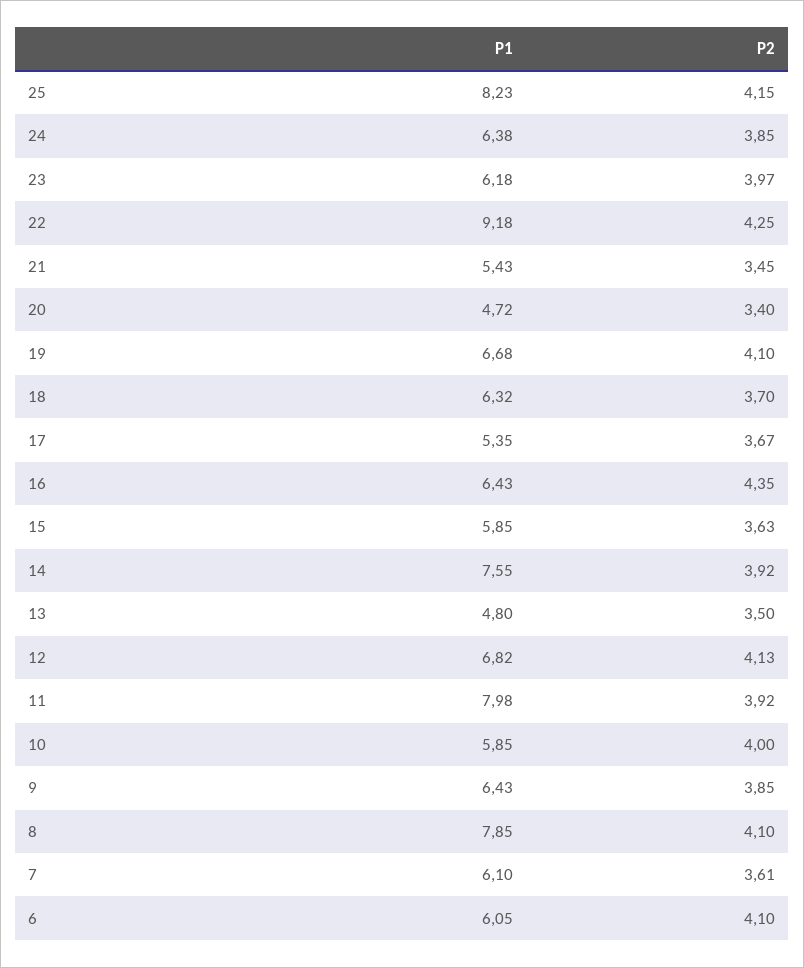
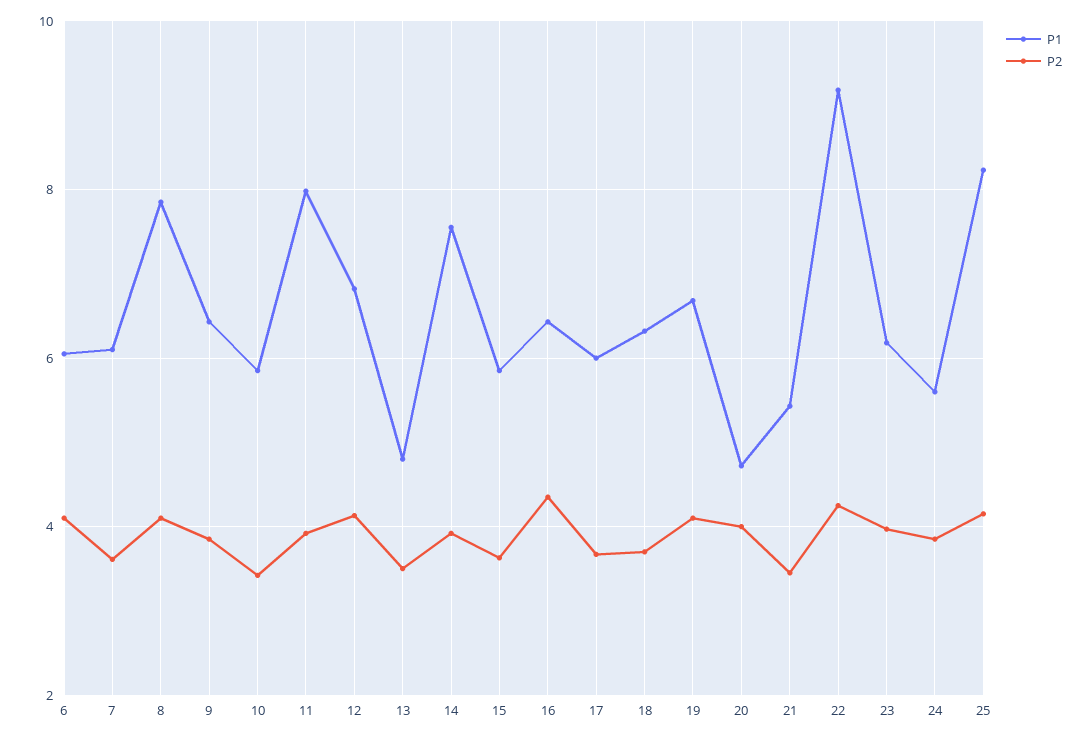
P1, 24: 6.38 -> 5.6
P2, 20: 3.4 -> 4
P1, 17: 5.35 -> 6
P2, 10: 4 -> 3.4

